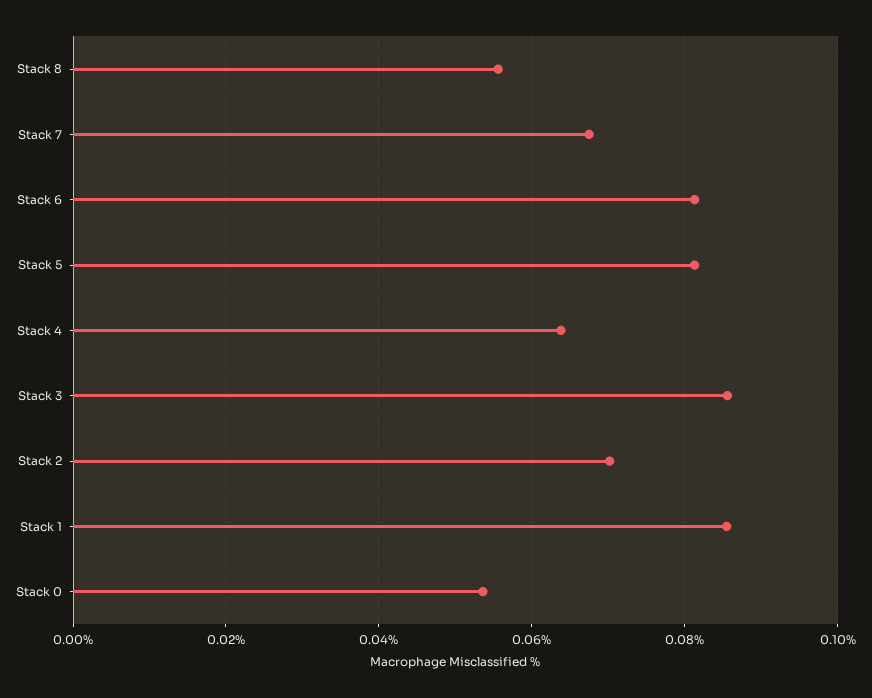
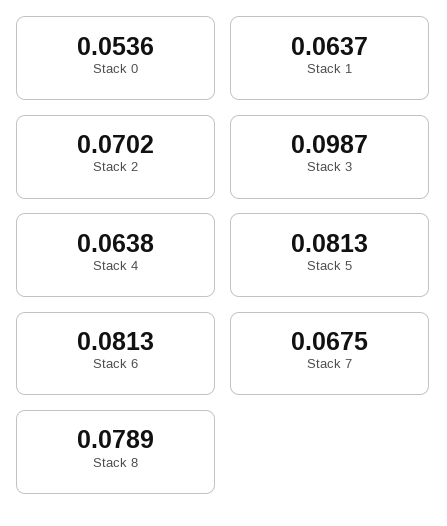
Stack 8: 0.056 -> 0.0789
Stack 3: 0.086 -> 0.0987
Stack 1: 0.086 -> 0.0637

